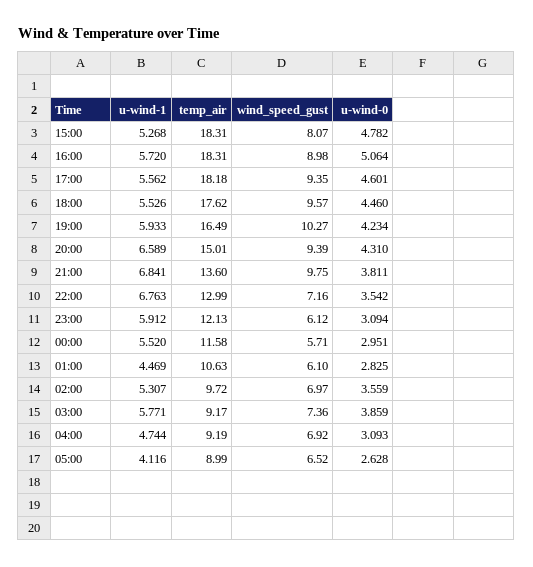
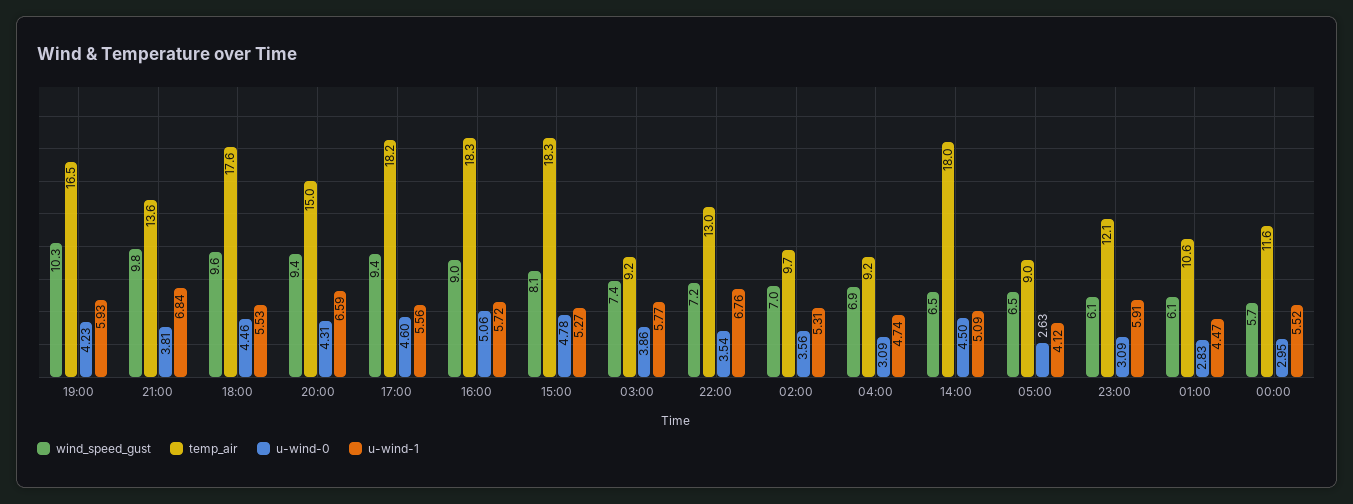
wind_speed_gust, 14:00: none -> 6.5
temp_air, 14:00: none -> 18
u-wind-0, 14:00: none -> 4.5
u-wind-1, 14:00: none -> 5.09

